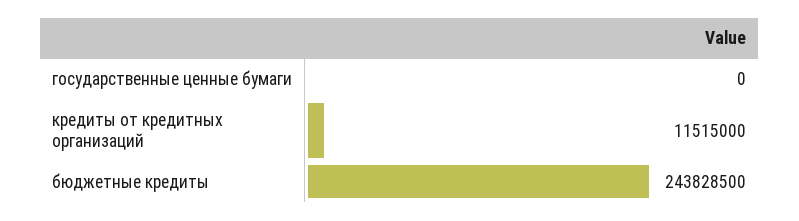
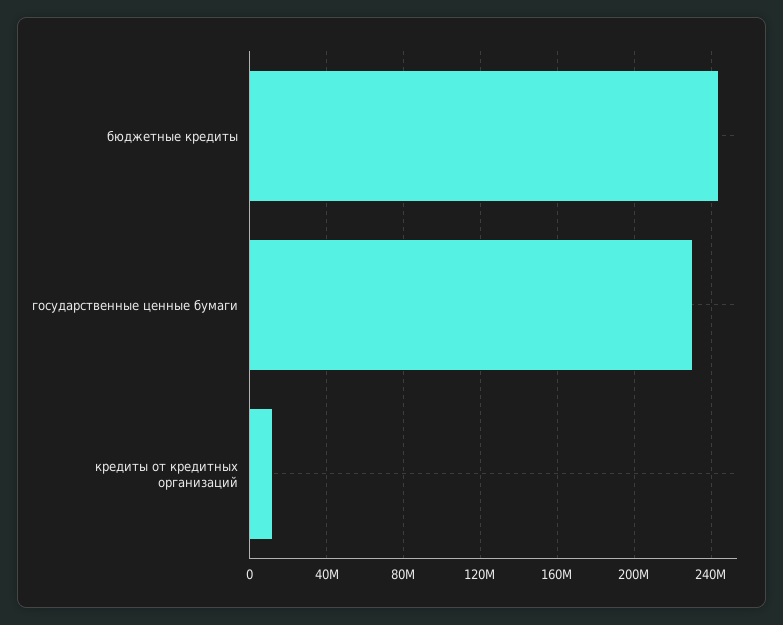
государственные ценные бумаги: 0 -> 230000000

